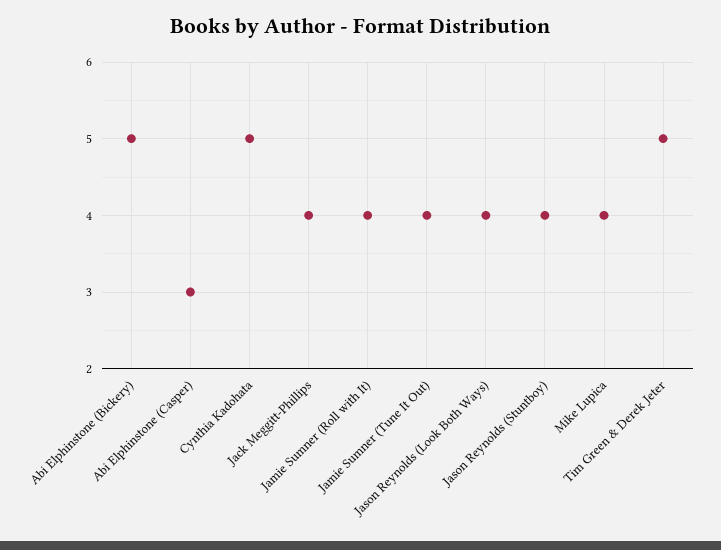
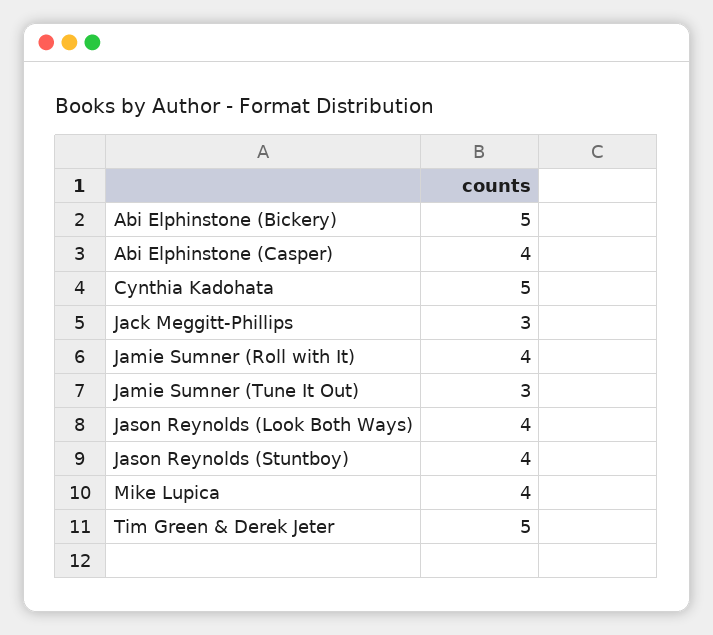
Abi Elphinstone (Casper): 3 -> 4
Jack Meggitt-Phillips: 4 -> 3
Jamie Sumner (Tune It Out): 4 -> 3

